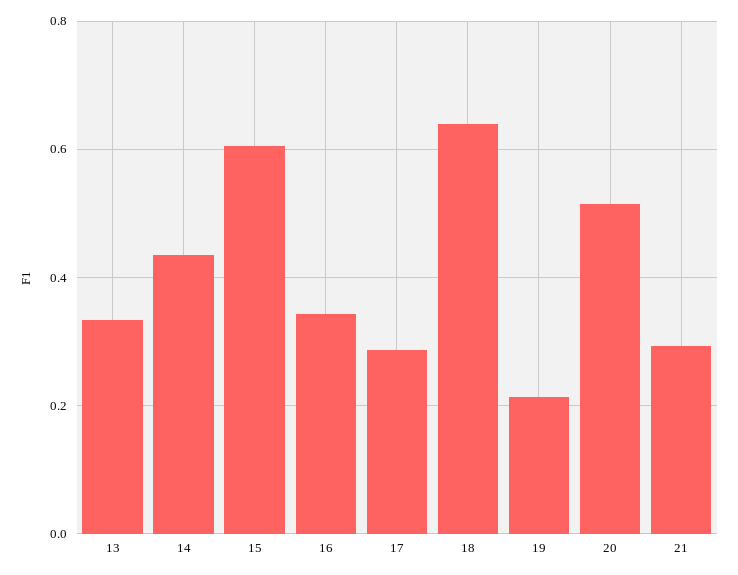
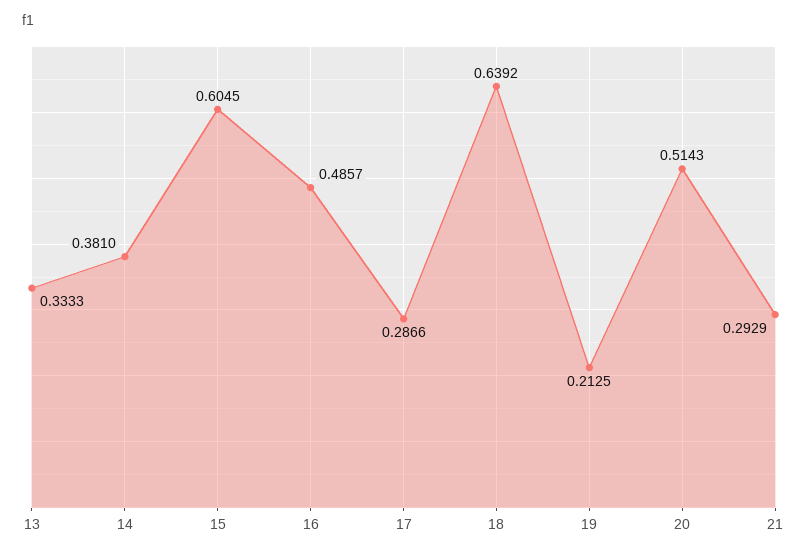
14: 0.44 -> 0.381
16: 0.34 -> 0.4857

